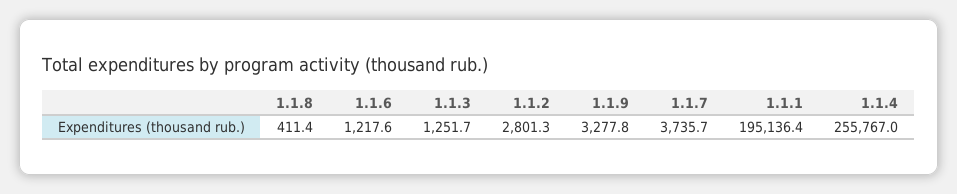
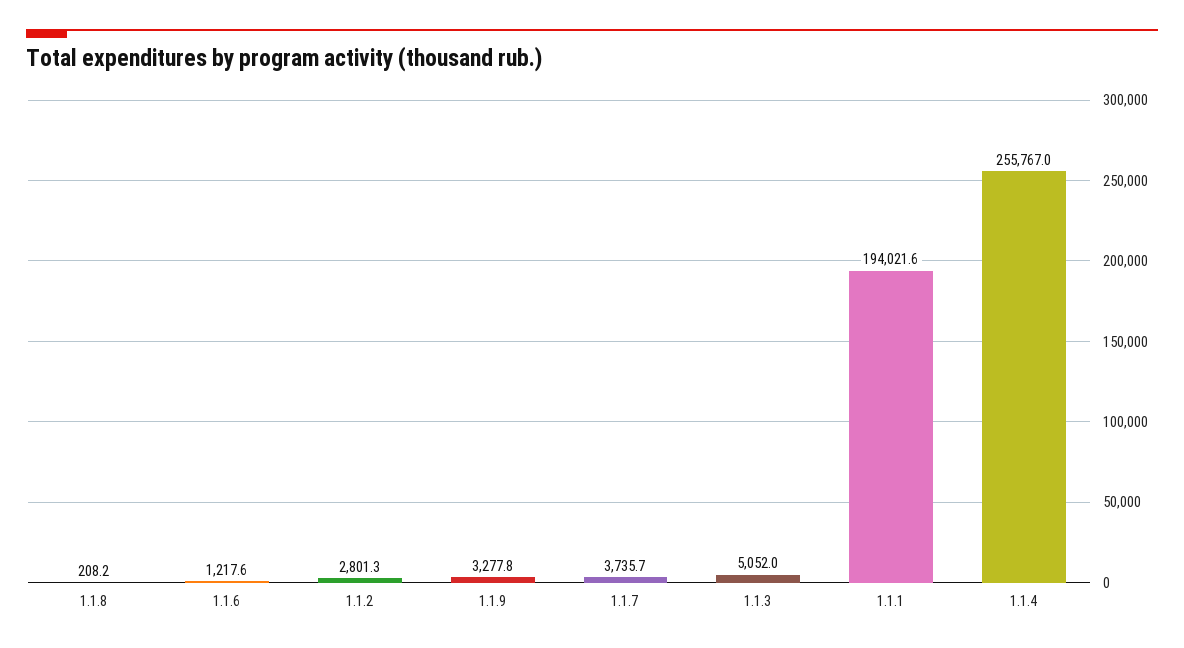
1.1.8: 411.4 -> 208.2
1.1.3: 1251.7 -> 5052
1.1.1: 195136.4 -> 194021.6

